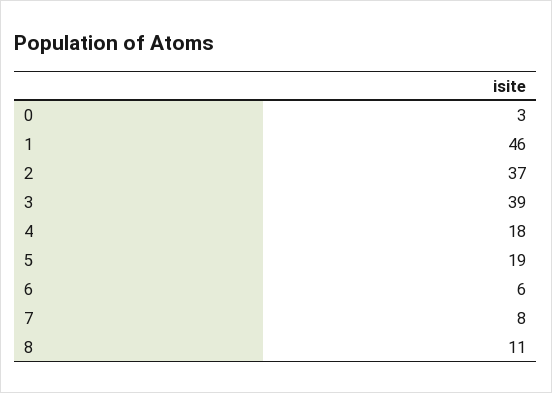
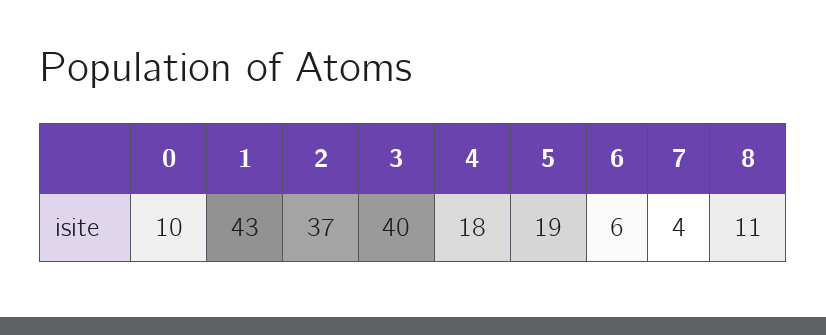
0: 3 -> 10
1: 46 -> 43
3: 39 -> 40
7: 8 -> 4

